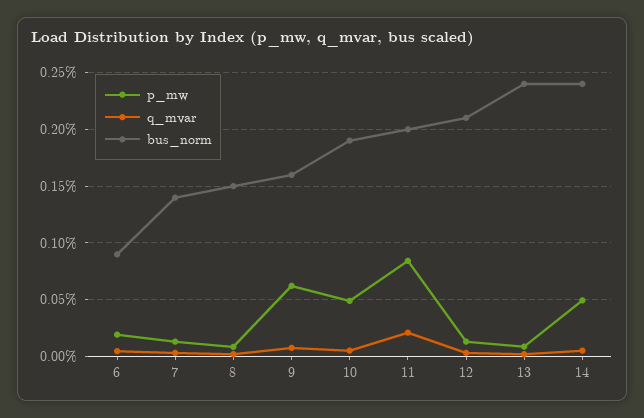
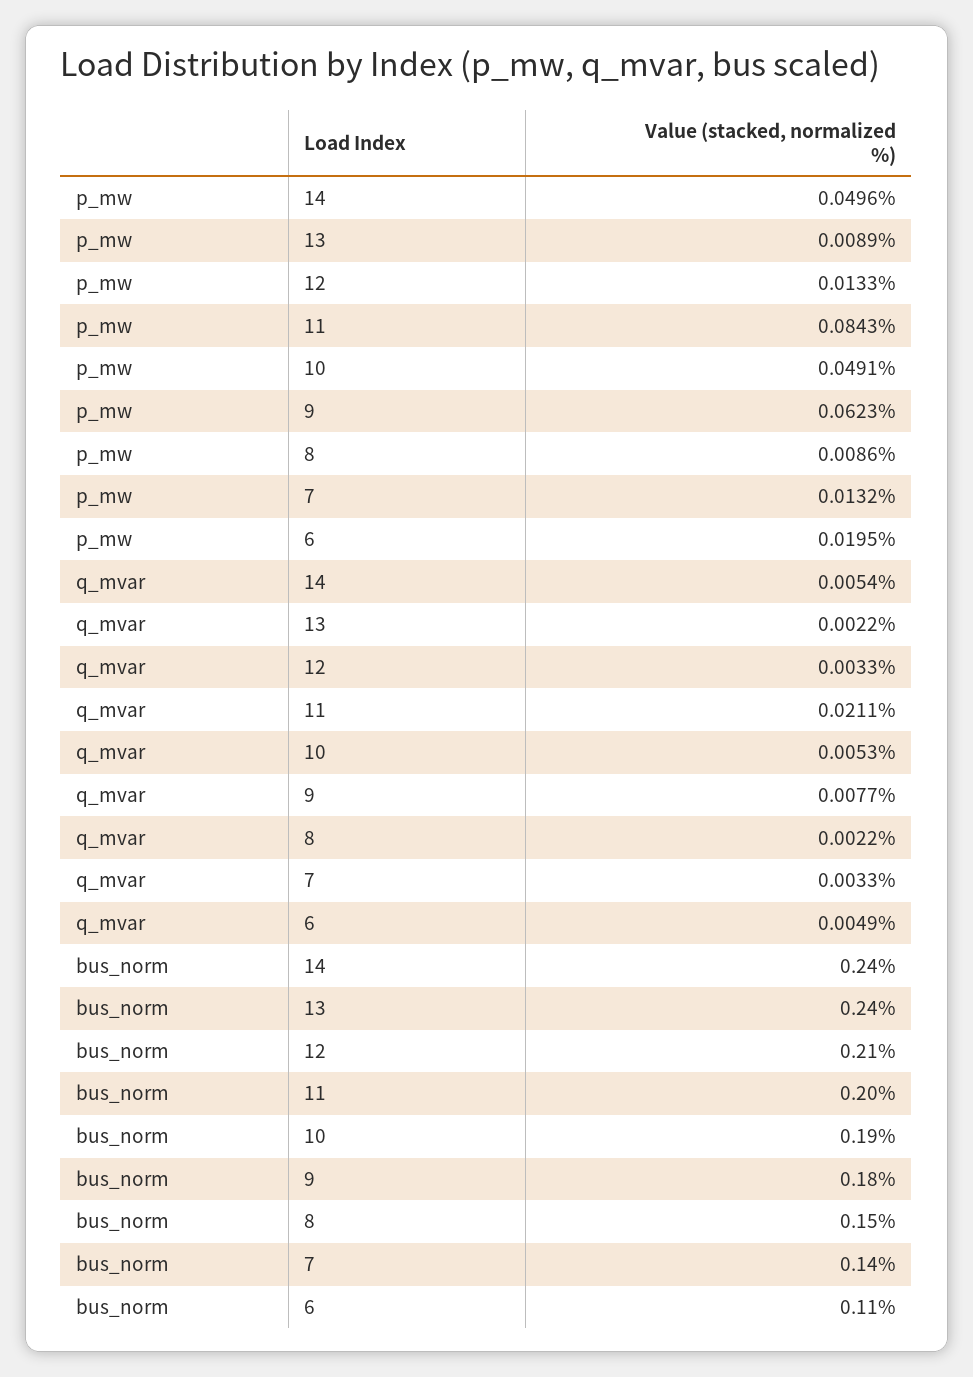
bus_norm, 6: 0.09 -> 0.11
bus_norm, 9: 0.16 -> 0.18

